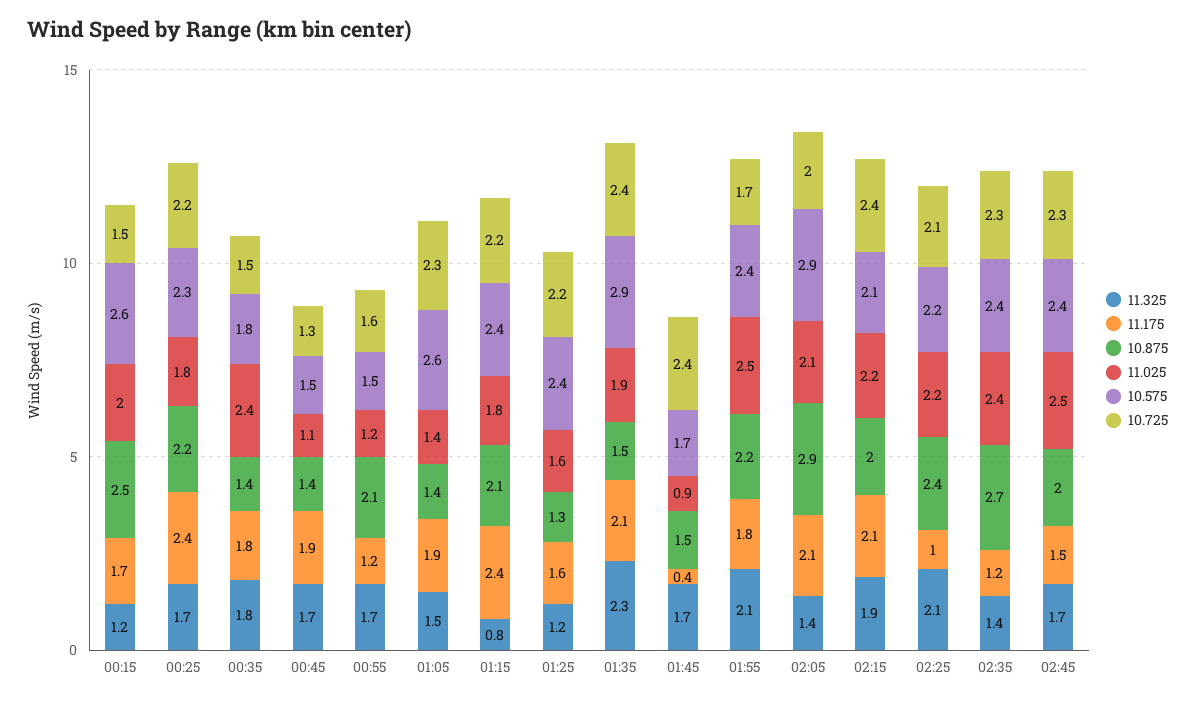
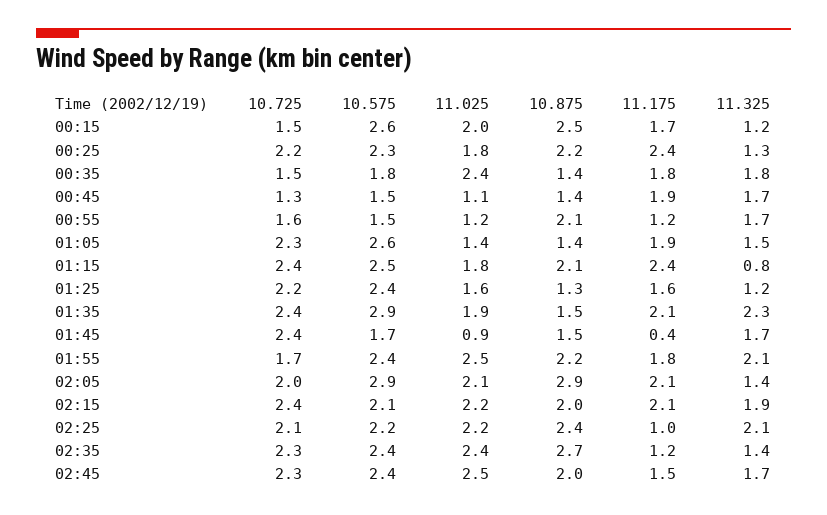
11.325, 00:25: 1.7 -> 1.3
10.575, 01:15: 2.4 -> 2.5
10.725, 01:15: 2.2 -> 2.4

